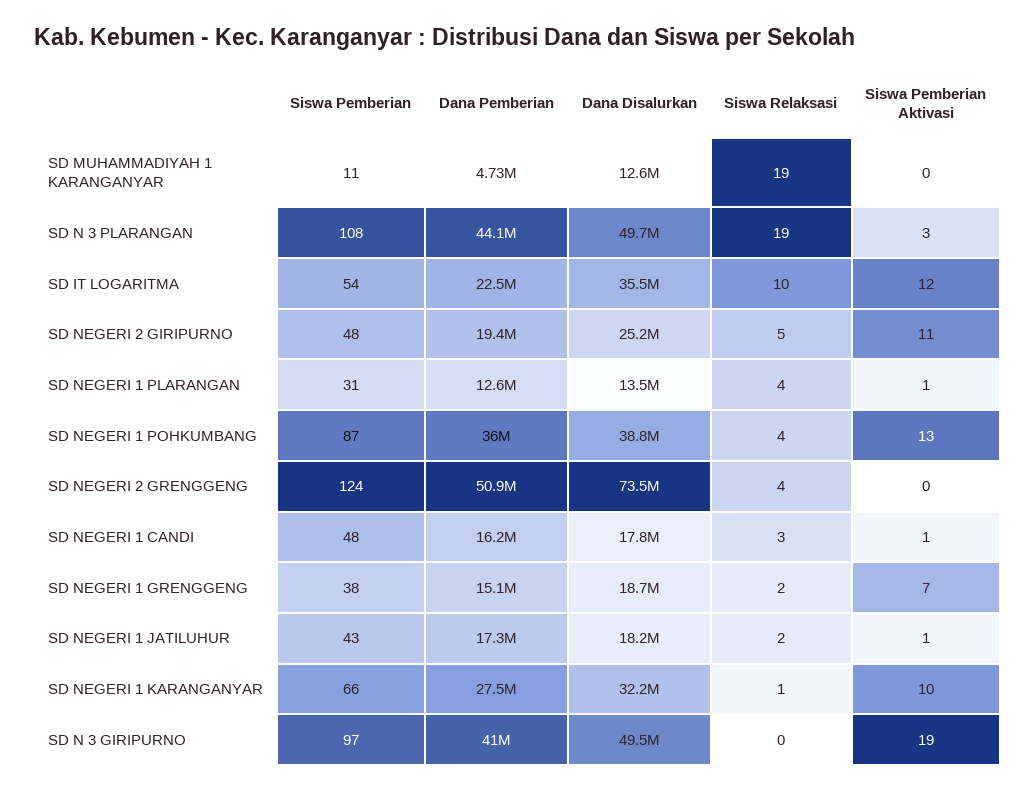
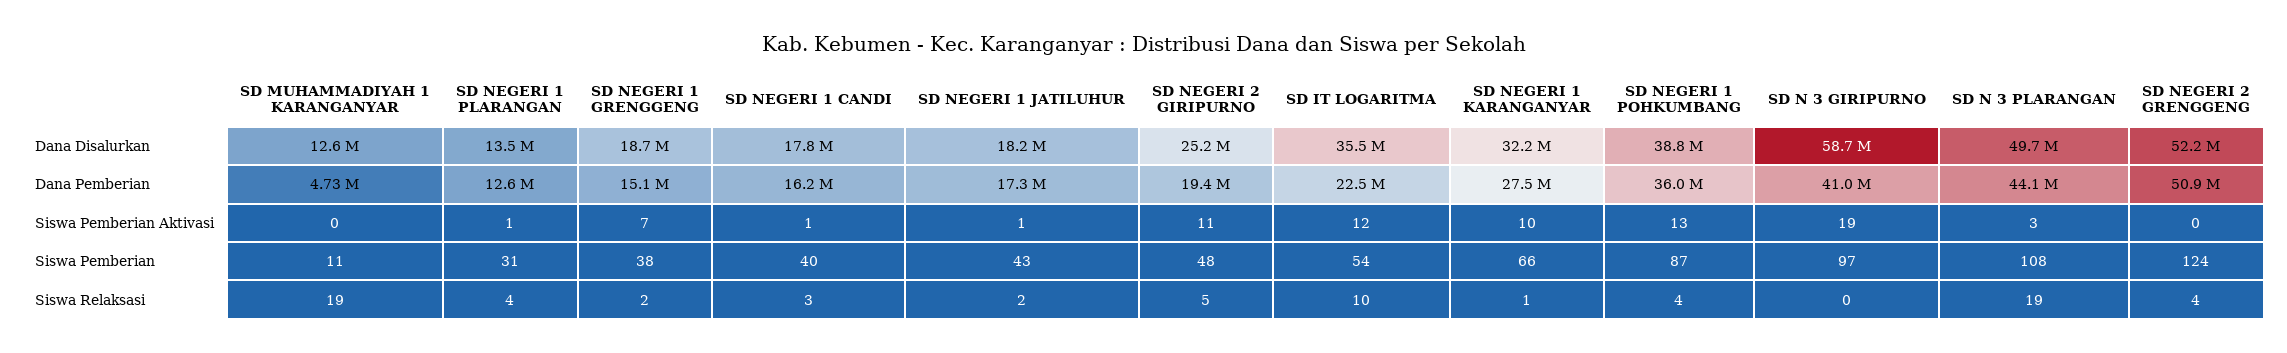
Dana Disalurkan, SD NEGERI 2 GRENGGENG: 73500000 -> 52200000
Siswa Pemberian, SD NEGERI 1 CANDI: 48 -> 40
Dana Disalurkan, SD N 3 GIRIPURNO: 49500000 -> 58700000

